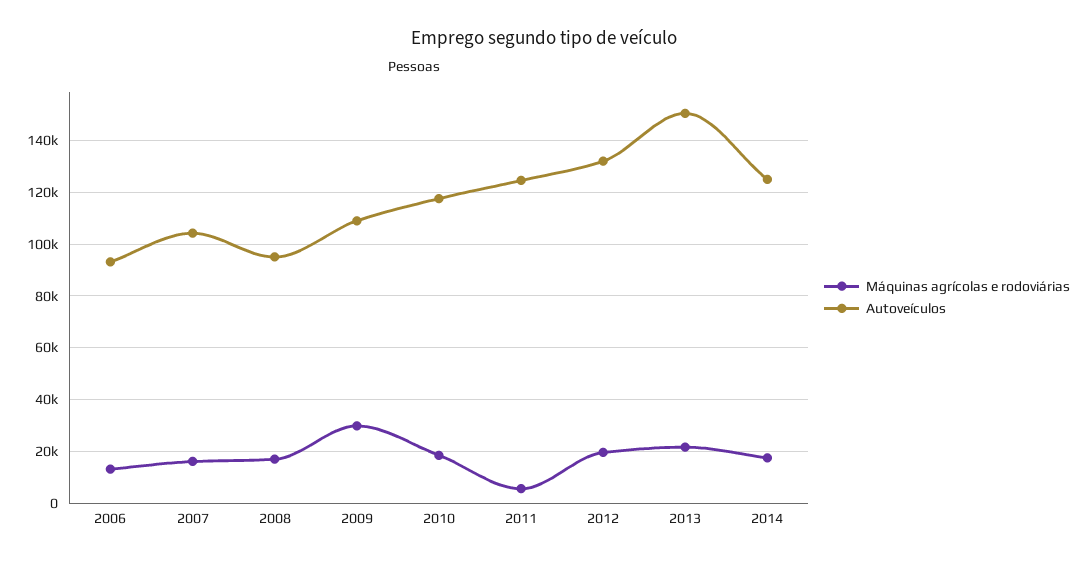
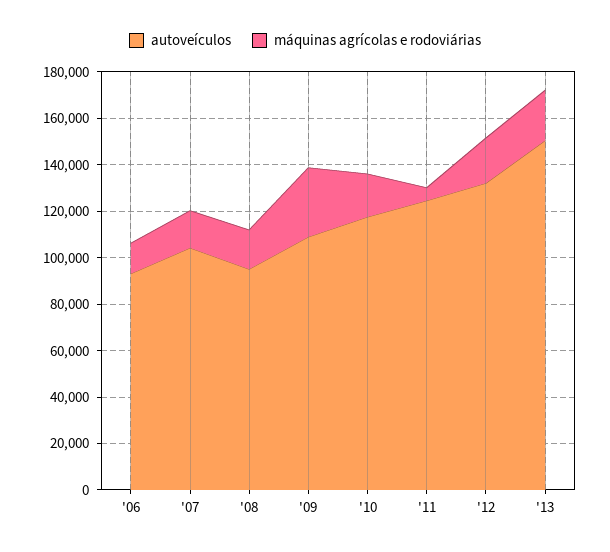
Máquinas agrícolas e rodoviárias, 2014: 17500 -> none
Autoveículos, 2014: 125000 -> none

